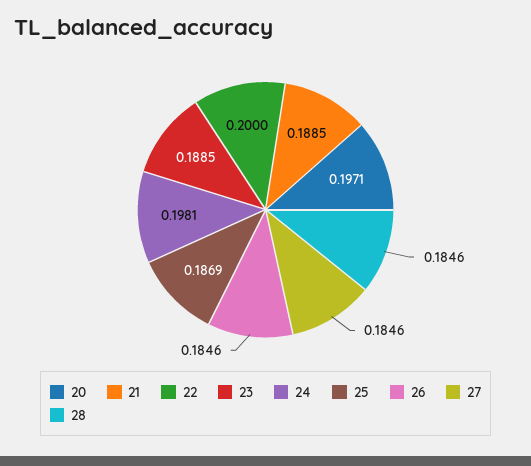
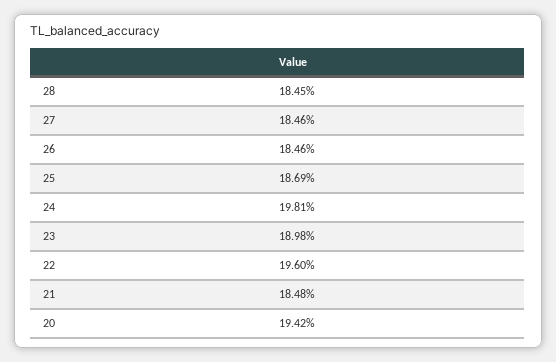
20: 0.1971 -> 0.1942
21: 0.1885 -> 0.1848
22: 0.2 -> 0.196
23: 0.1885 -> 0.1898
28: 0.1846 -> 0.1845

